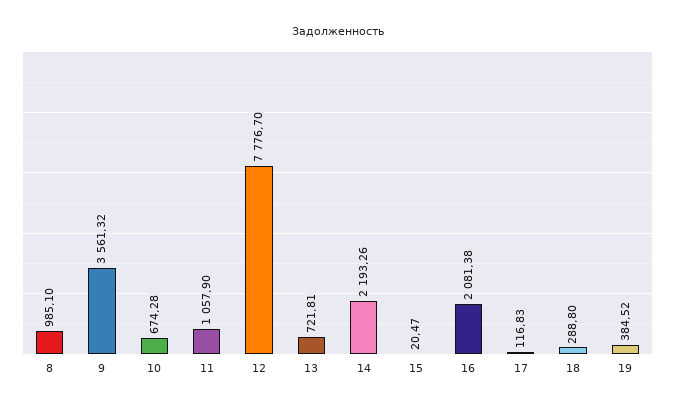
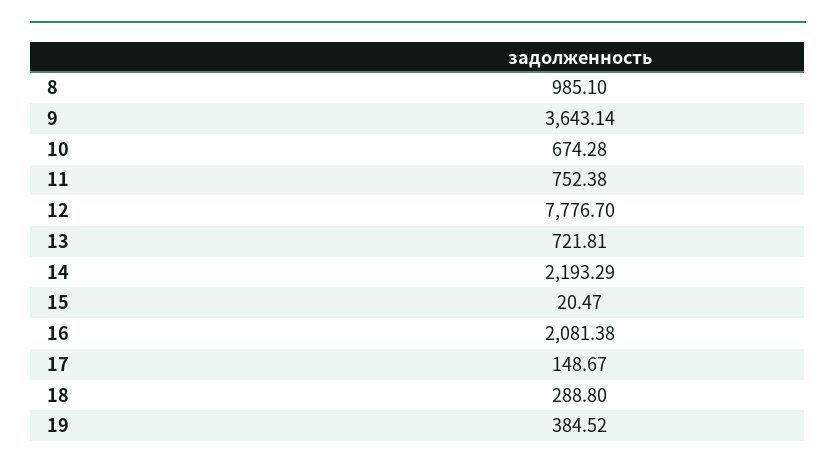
9: 3561.32 -> 3643.14
11: 1057.9 -> 752.38
14: 2193.26 -> 2193.29
17: 116.83 -> 148.67

